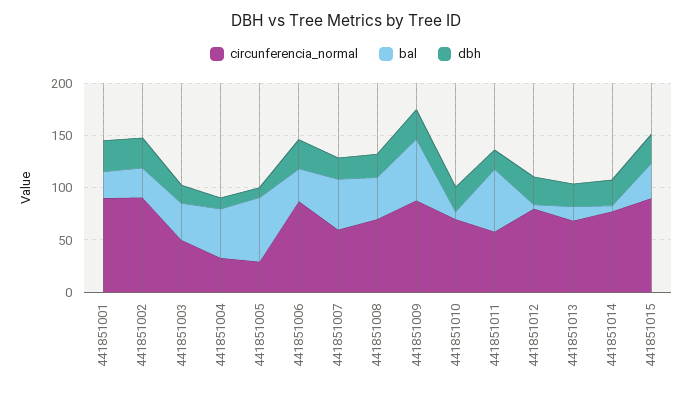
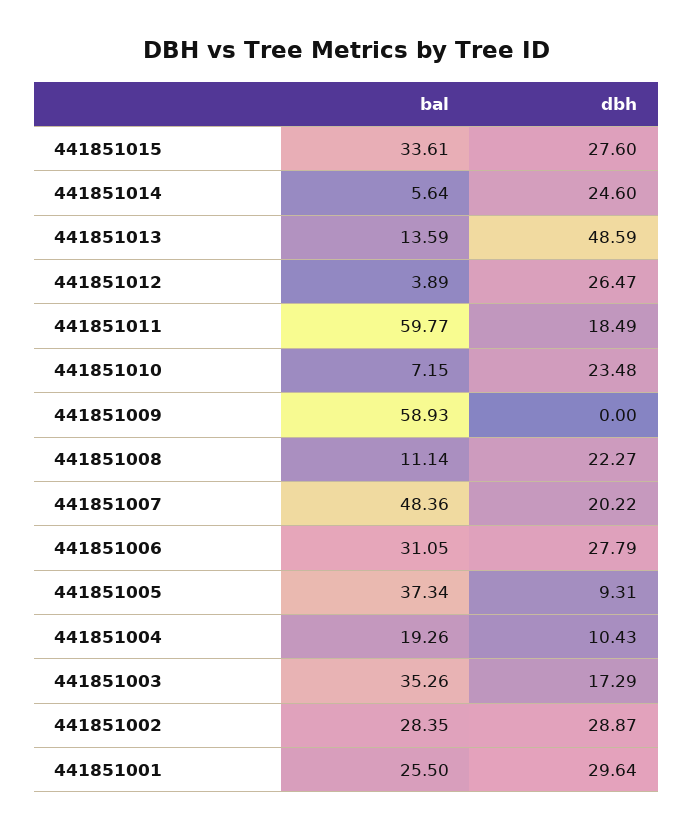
circunferencia_normal, 441851001: 90 -> none
circunferencia_normal, 441851002: 90 -> none
circunferencia_normal, 441851003: 50 -> none
circunferencia_normal, 441851004: 30 -> none
bal, 441851004: 50 -> 19.26
circunferencia_normal, 441851005: 30 -> none
bal, 441851005: 60 -> 37.34
circunferencia_normal, 441851006: 90 -> none
circunferencia_normal, 441851007: 60 -> none
circunferencia_normal, 441851008: 70 -> none
bal, 441851008: 40 -> 11.14
circunferencia_normal, 441851009: 90 -> none
dbh, 441851009: 30 -> 0
circunferencia_normal, 441851010: 70 -> none
circunferencia_normal, 441851011: 60 -> none
circunferencia_normal, 441851012: 80 -> none
circunferencia_normal, 441851013: 70 -> none
dbh, 441851013: 20 -> 48.59
circunferencia_normal, 441851014: 80 -> none
circunferencia_normal, 441851015: 90 -> none

